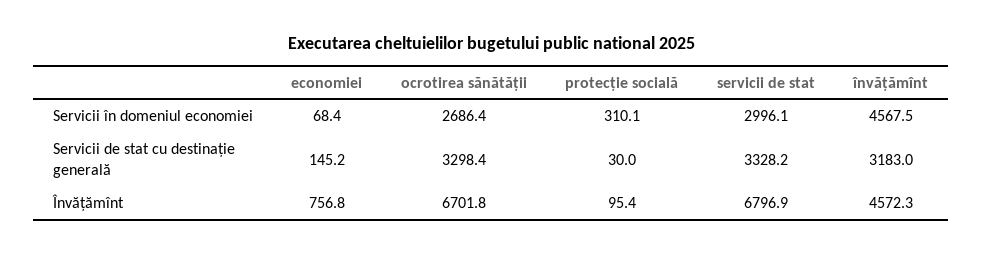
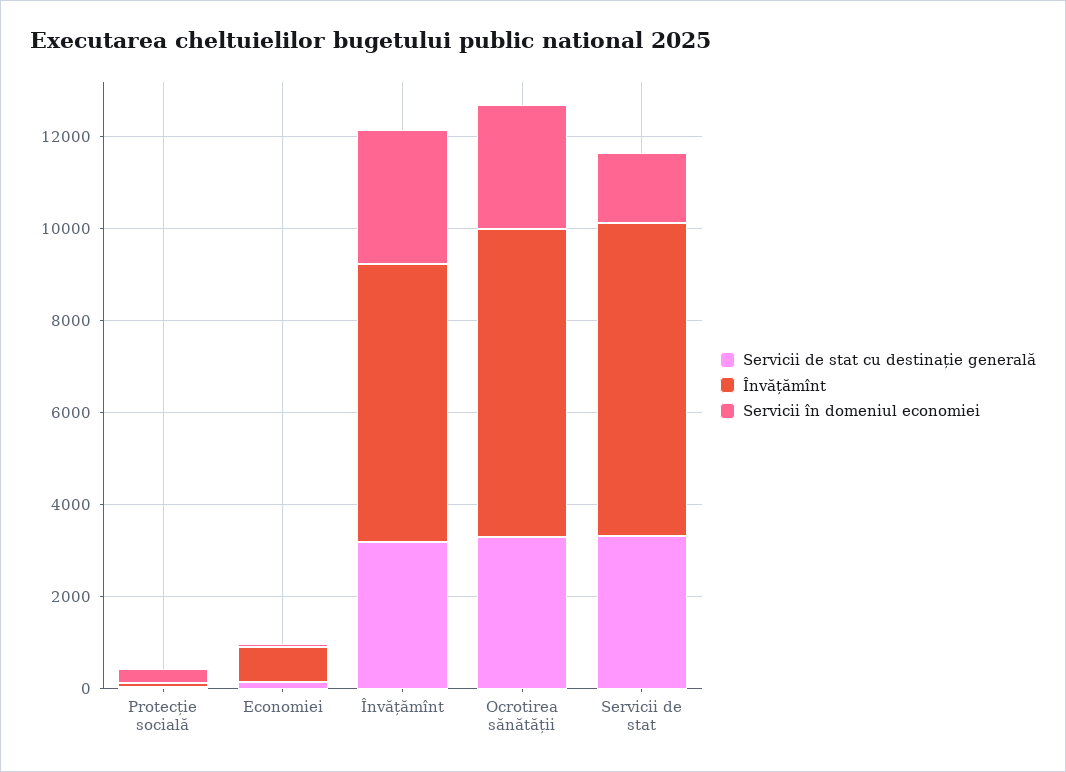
Servicii în domeniul economiei, servicii de stat: 2996.1 -> 1500
Servicii în domeniul economiei, învățămînt: 4567.5 -> 3000
Învățămînt, învățămînt: 4572.3 -> 6000

